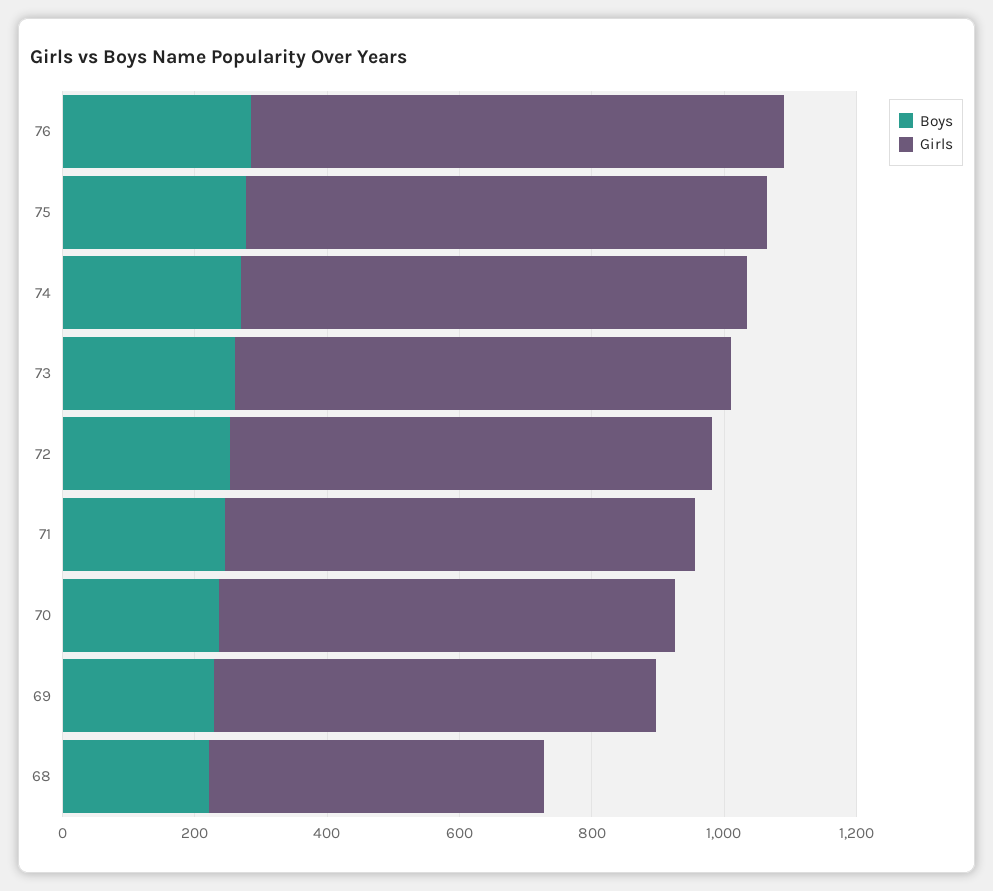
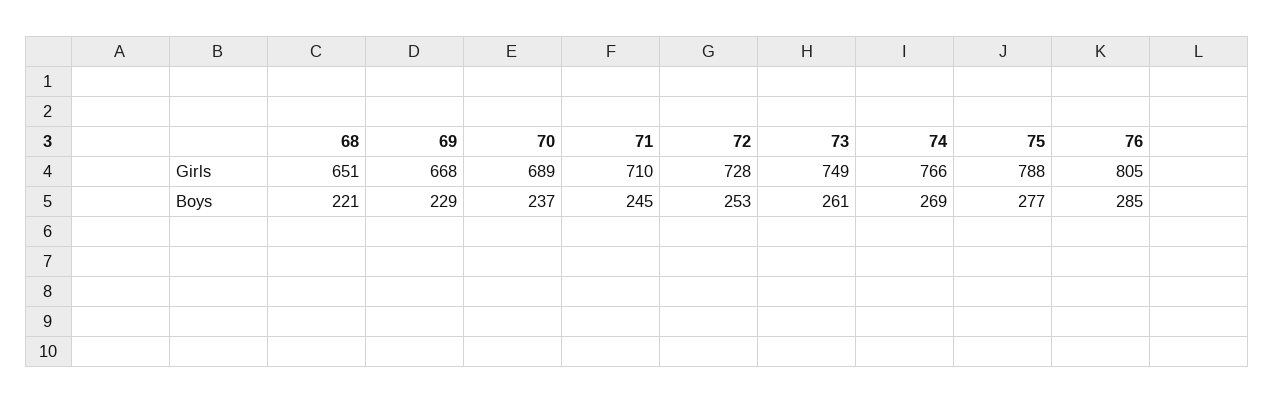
Girls, 68: 500 -> 651

